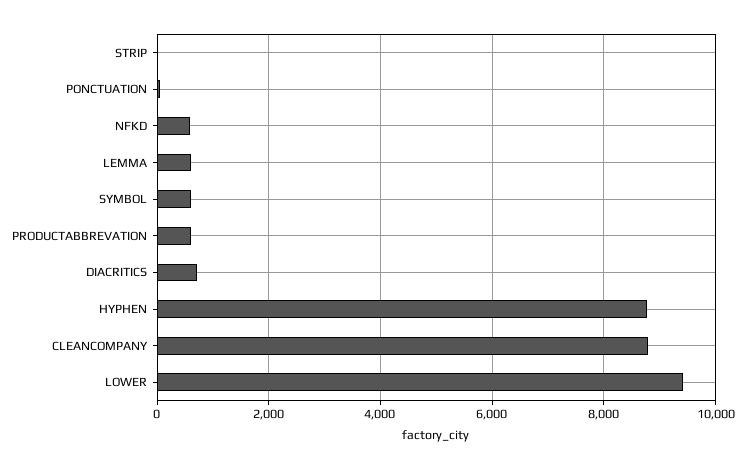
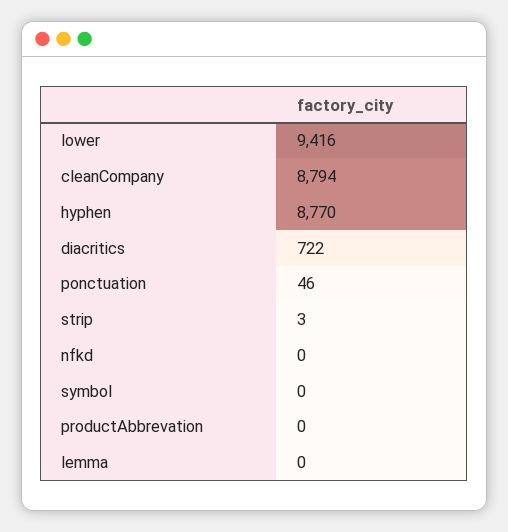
NFKD: 600 -> 0
LEMMA: 600 -> 0
SYMBOL: 600 -> 0
PRODUCTABBREVATION: 600 -> 0

